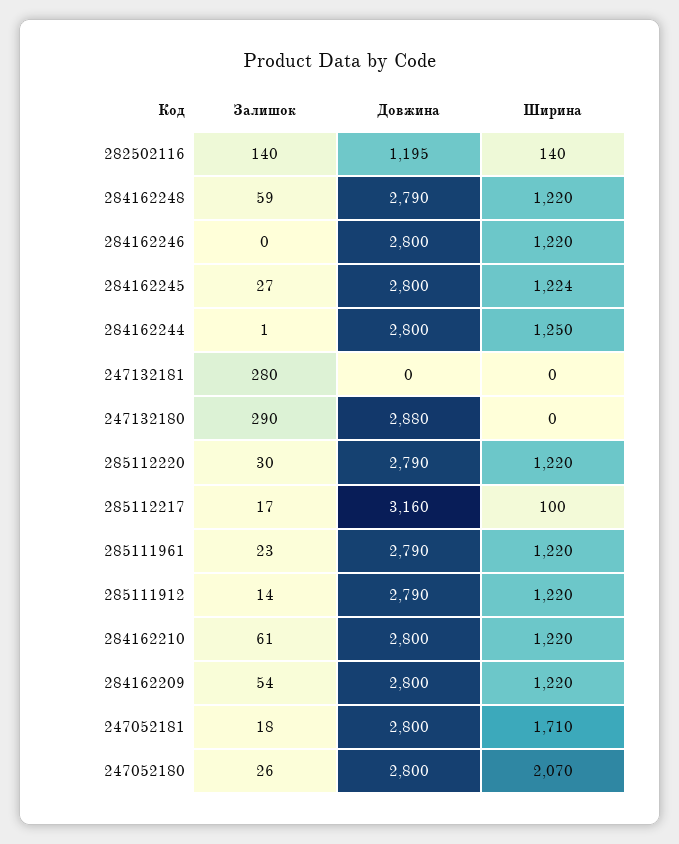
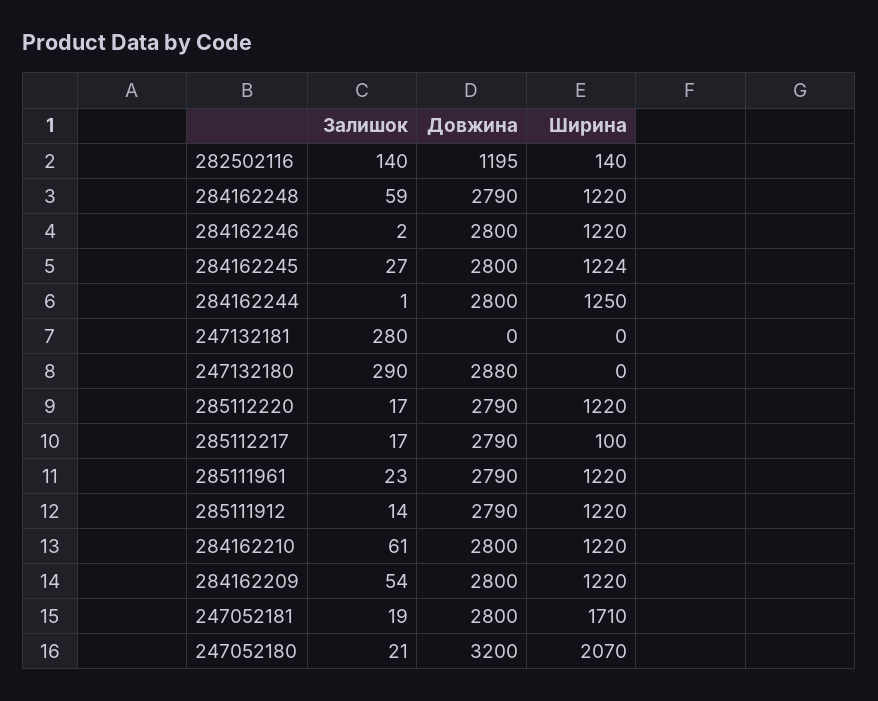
Залишок, 284162246: 0 -> 2
Залишок, 285112220: 30 -> 17
Довжина, 285112217: 3160 -> 2790
Залишок, 247052181: 18 -> 19
Залишок, 247052180: 26 -> 21
Довжина, 247052180: 2800 -> 3200

